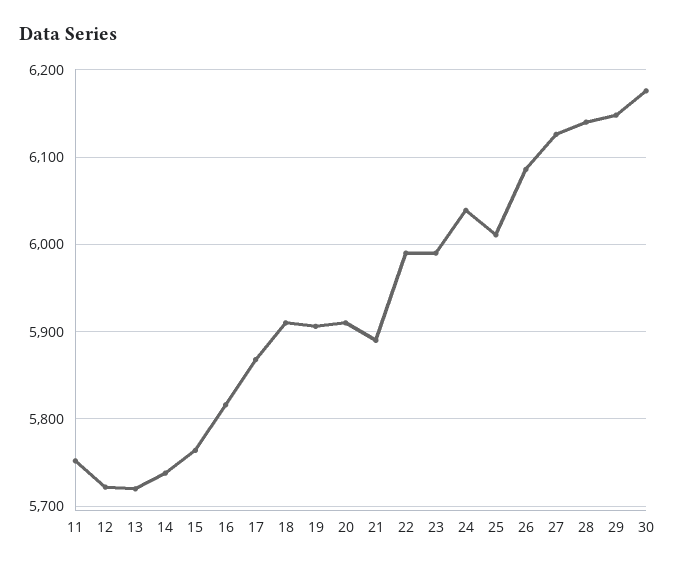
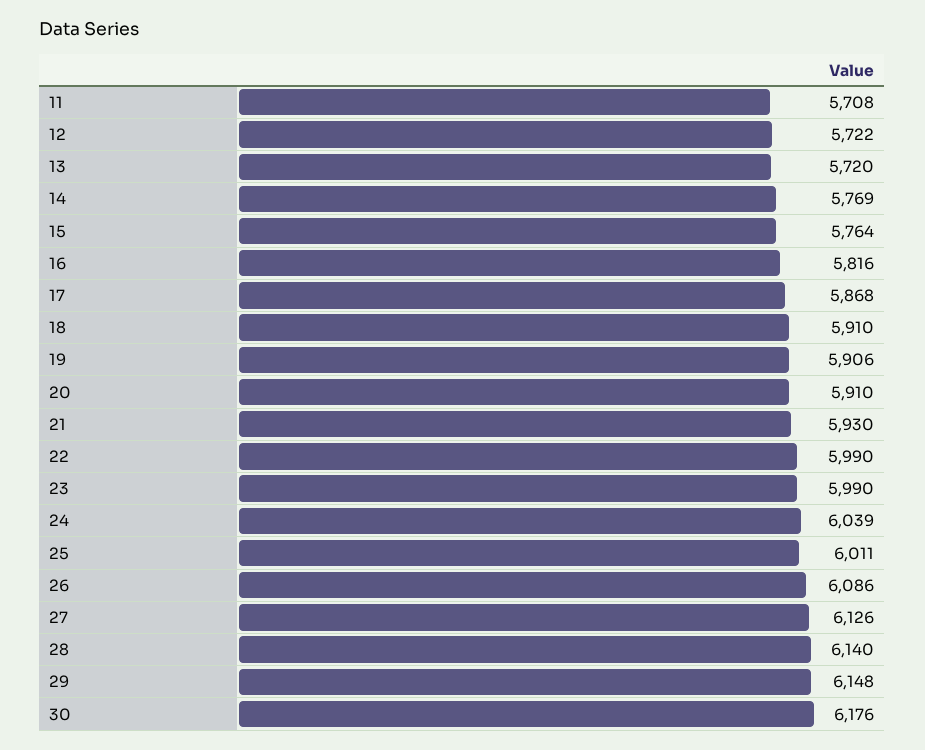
11: 5750 -> 5708
14: 5740 -> 5769
21: 5890 -> 5930

